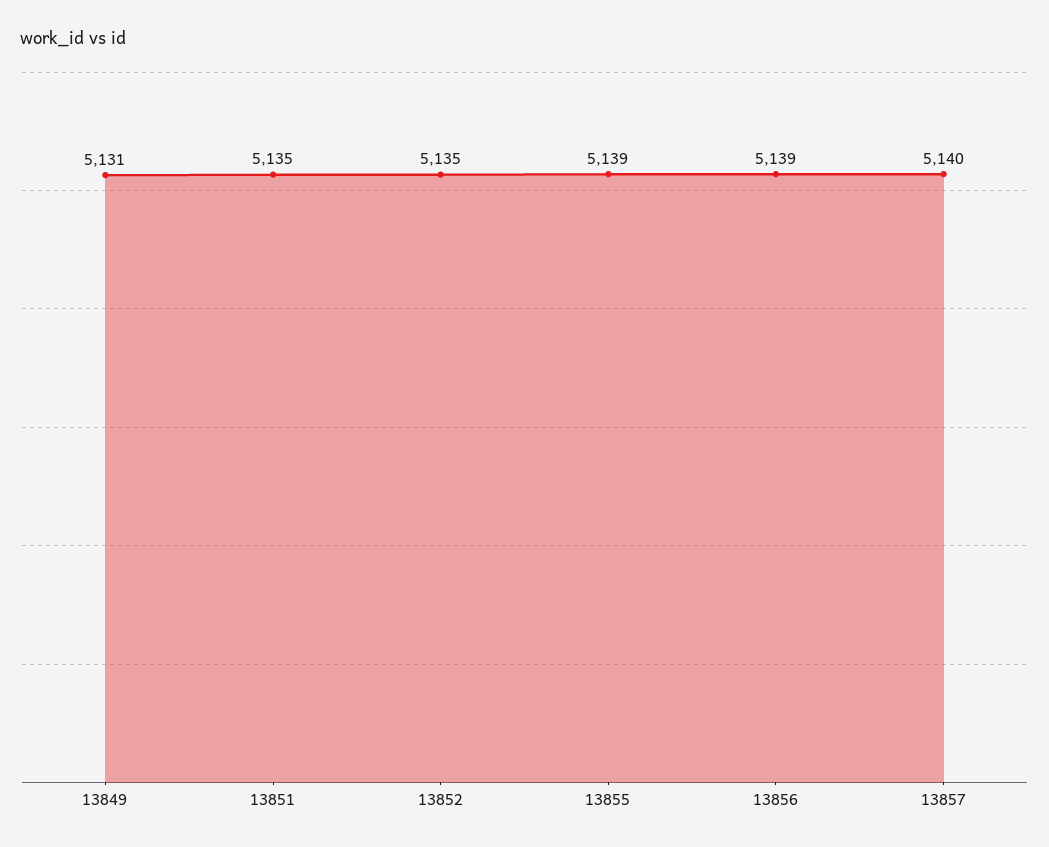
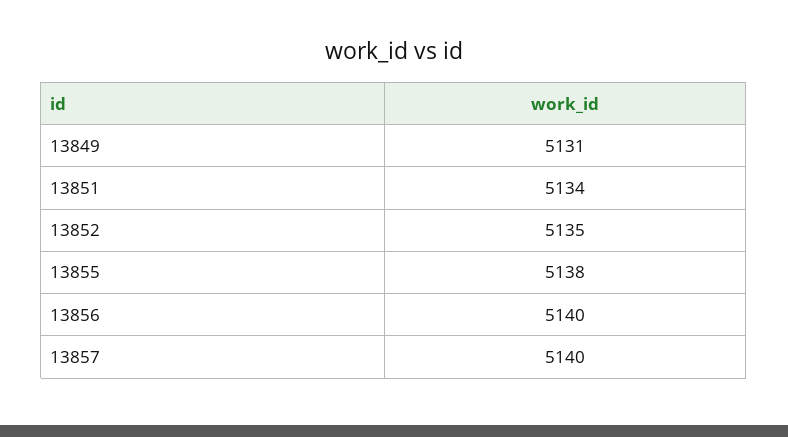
13851: 5135 -> 5134
13855: 5139 -> 5138
13856: 5139 -> 5140

